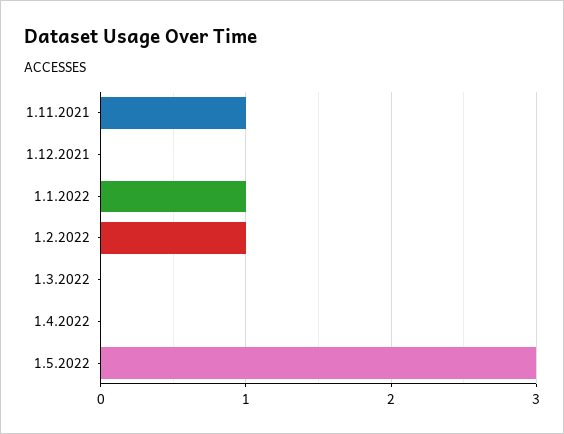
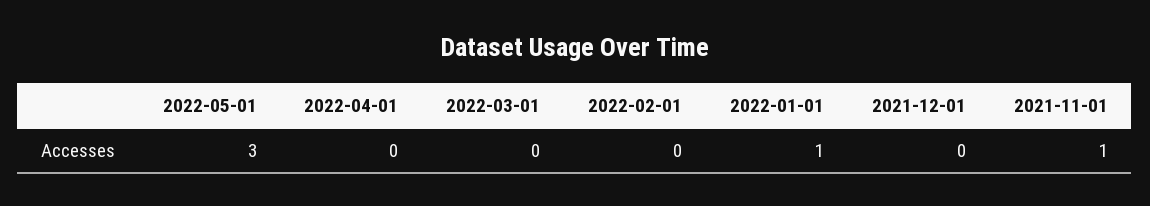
1.2.2022: 1 -> 0

